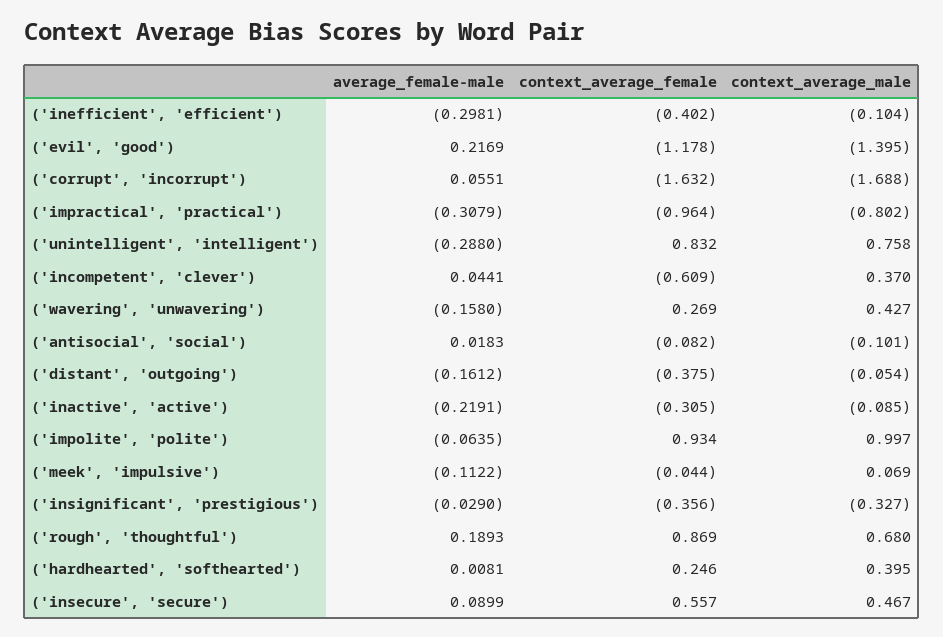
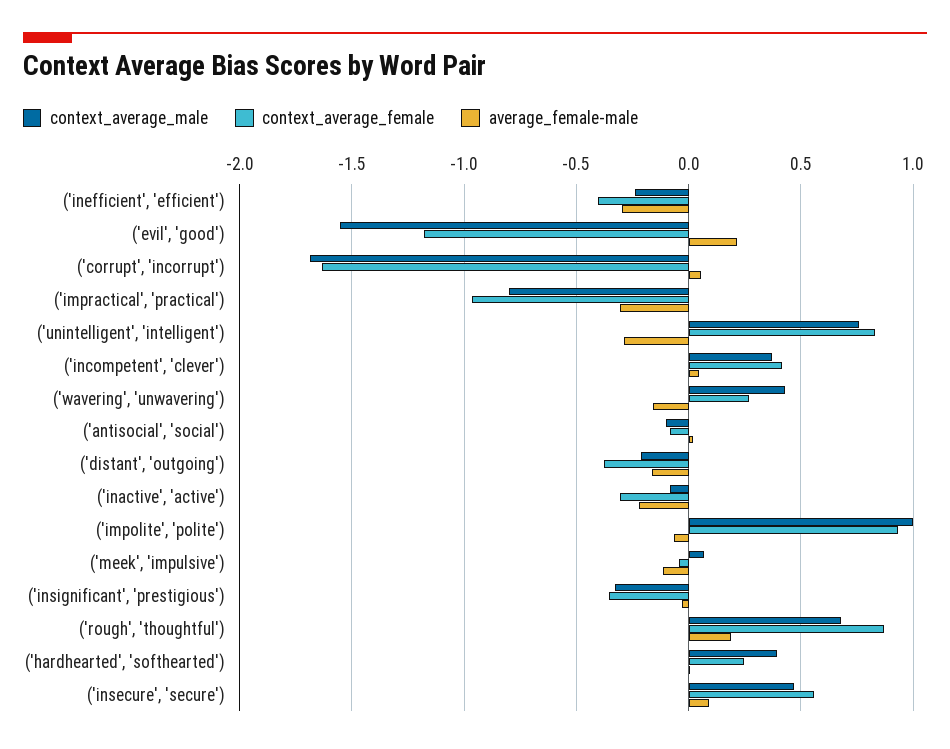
context_average_male, ('inefficient', 'efficient'): -0.104 -> -0.25
context_average_male, ('evil', 'good'): -1.395 -> -1.55
context_average_female, ('incompetent', 'clever'): -0.609 -> 0.4
context_average_male, ('distant', 'outgoing'): -0.054 -> -0.2

